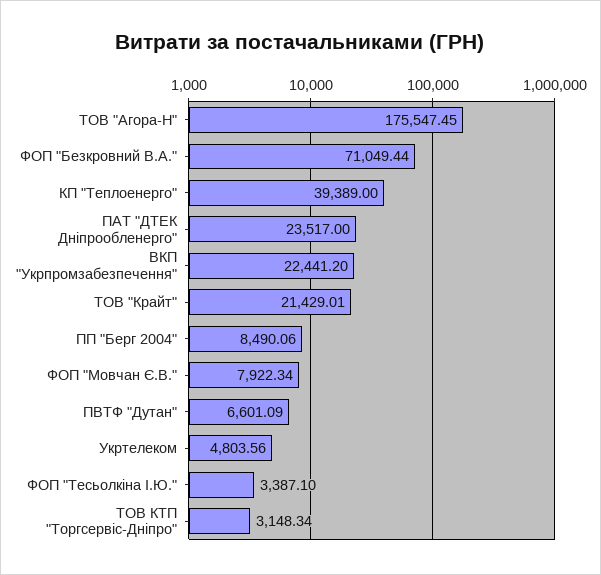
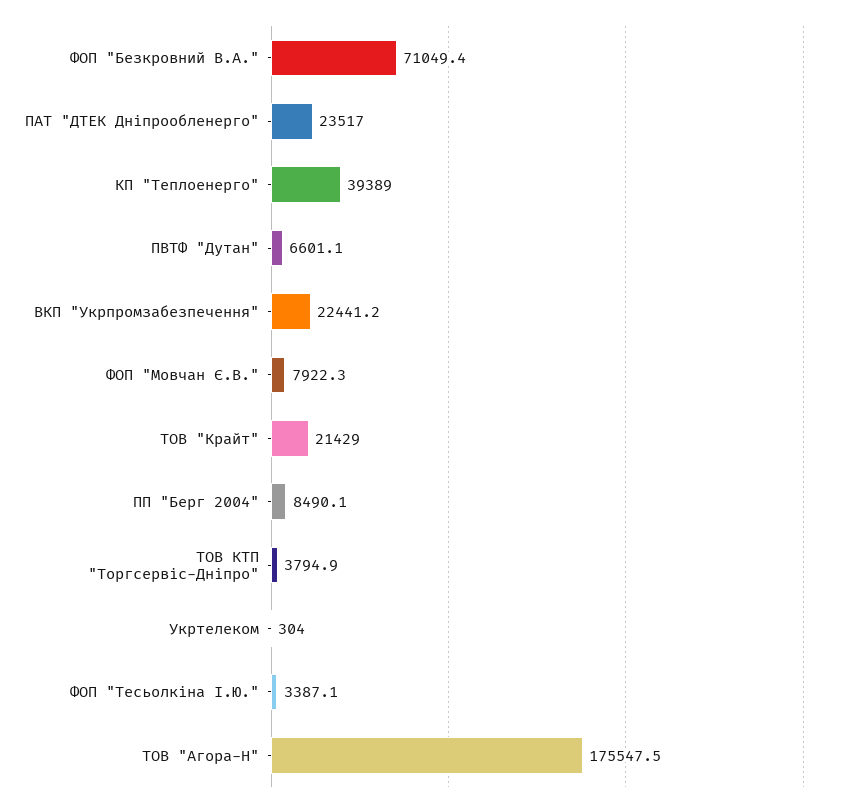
Укртелеком: 4803.56 -> 304
ТОВ КТП "Торгсервіс-Дніпро": 3148.34 -> 3794.9

